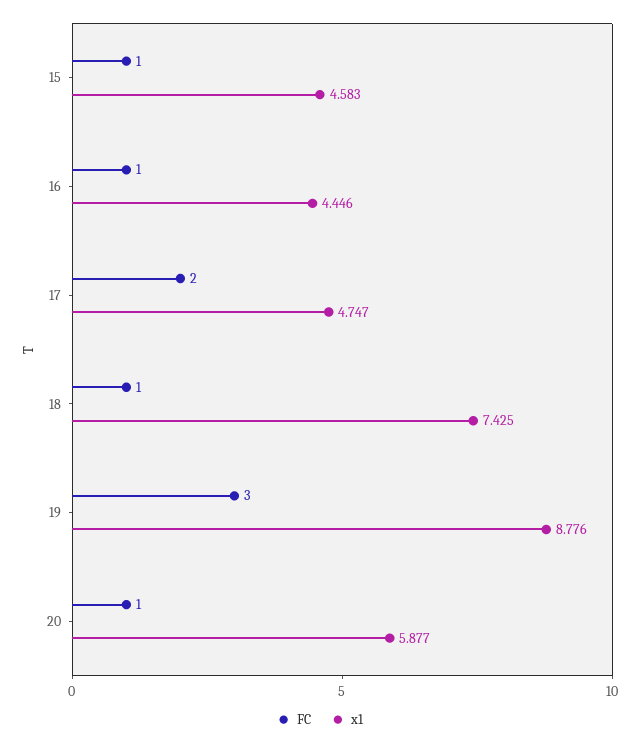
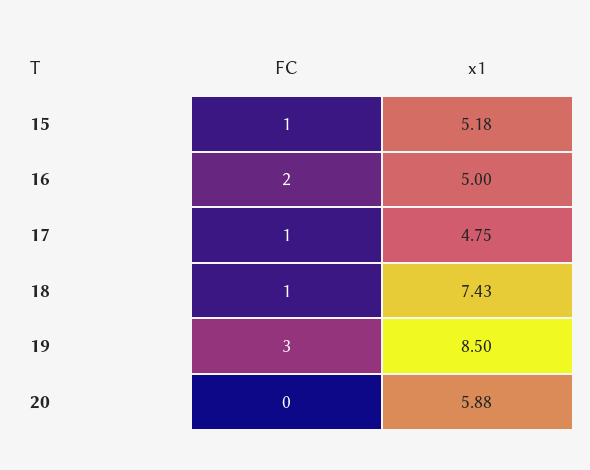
x1, 15: 4.583 -> 5.18
FC, 16: 1 -> 2
x1, 16: 4.446 -> 5
FC, 17: 2 -> 1
x1, 19: 8.776 -> 8.5
FC, 20: 1 -> 0

